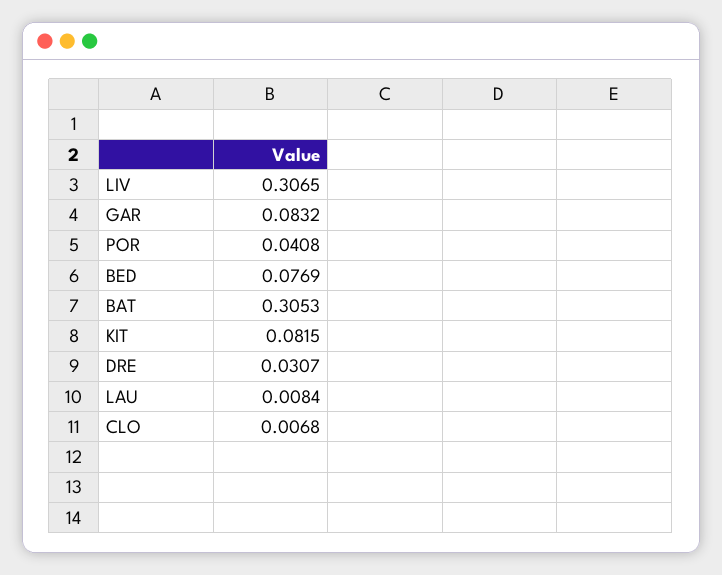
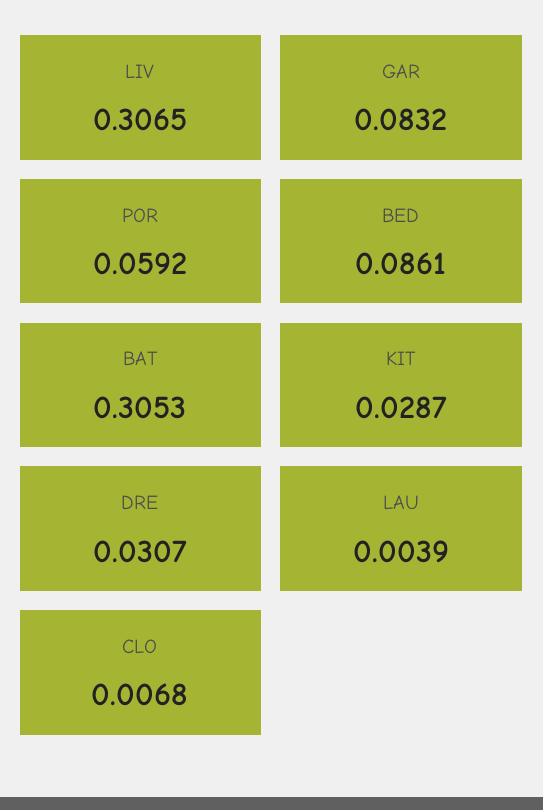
POR: 0.0408 -> 0.0592
BED: 0.0769 -> 0.0861
KIT: 0.0815 -> 0.0287
LAU: 0.0084 -> 0.0039

